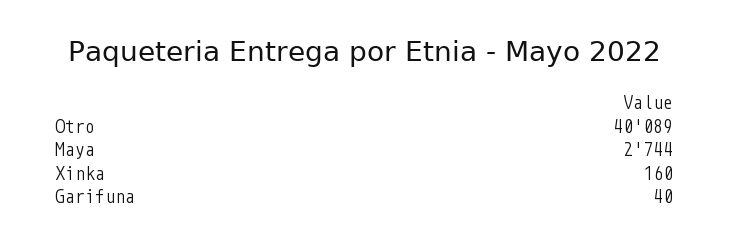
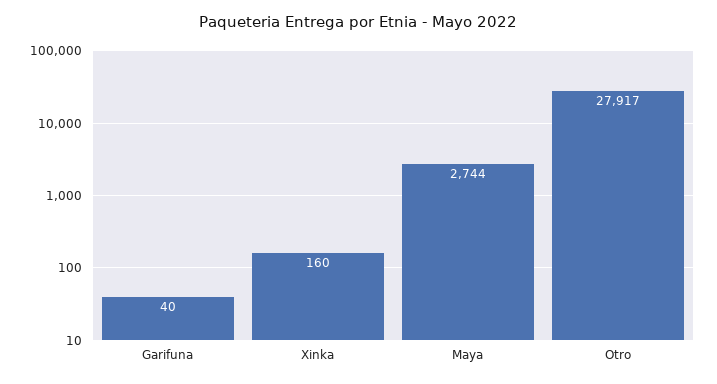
Otro: 40089 -> 27917

